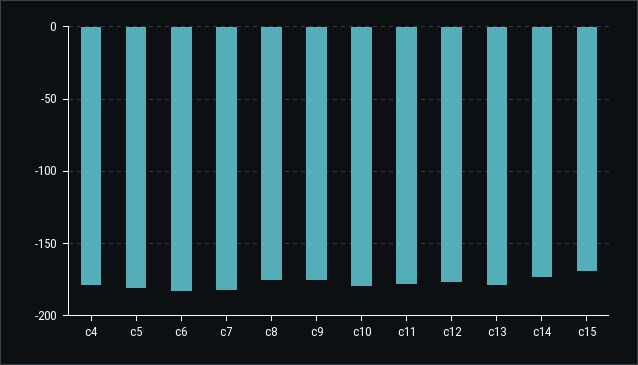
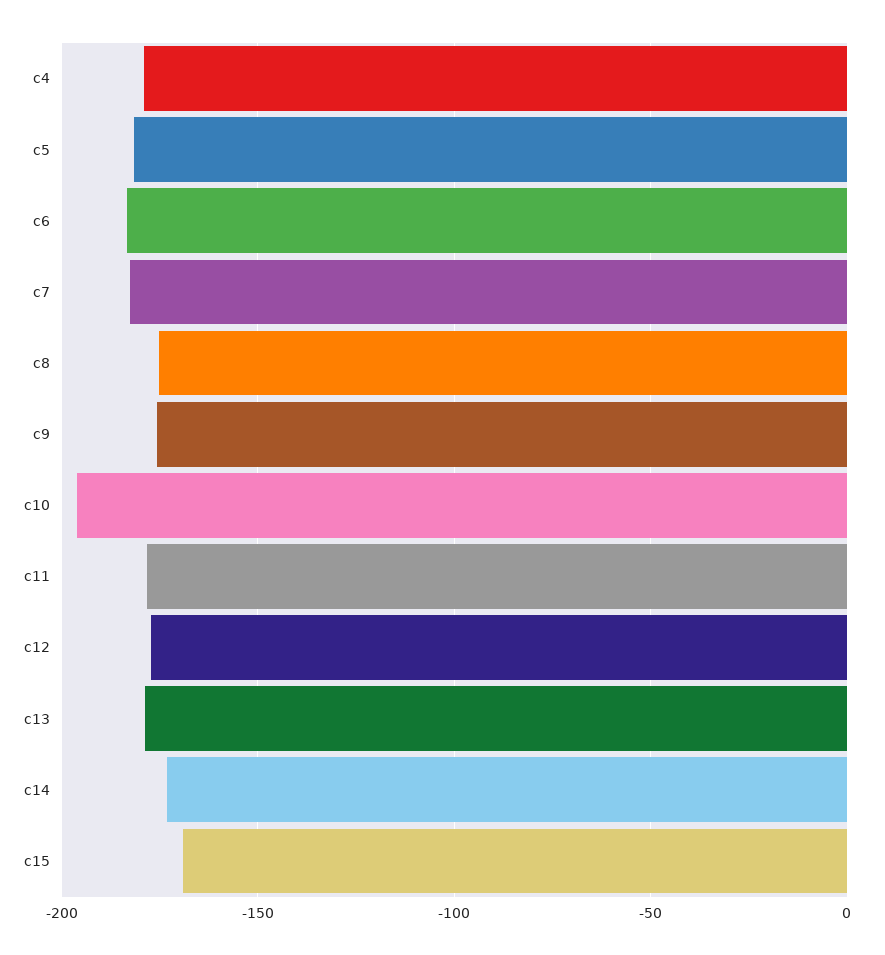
c10: -180 -> -195

